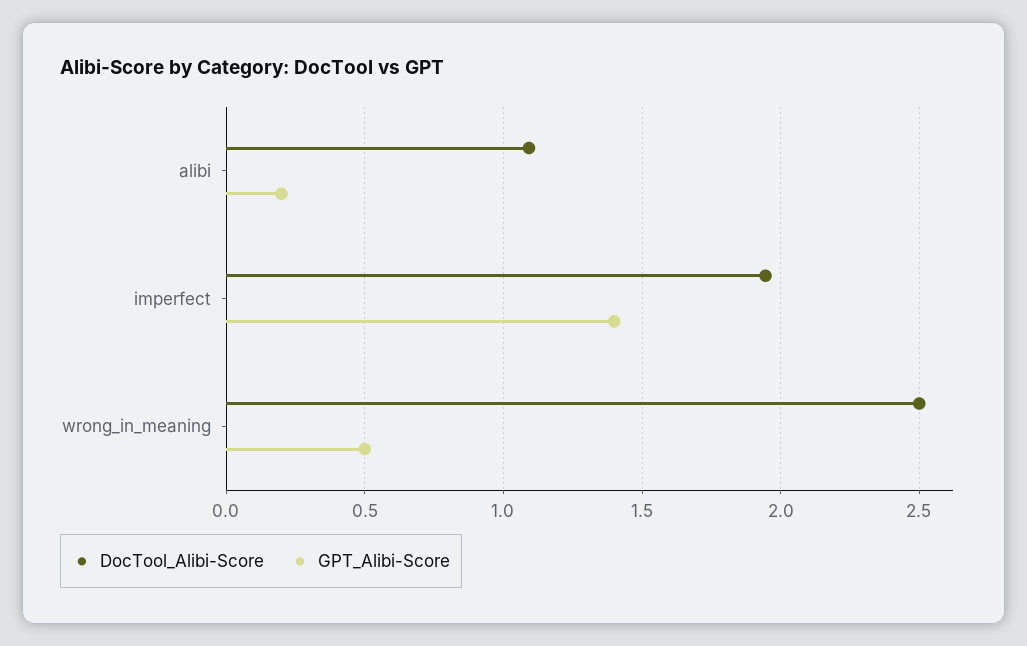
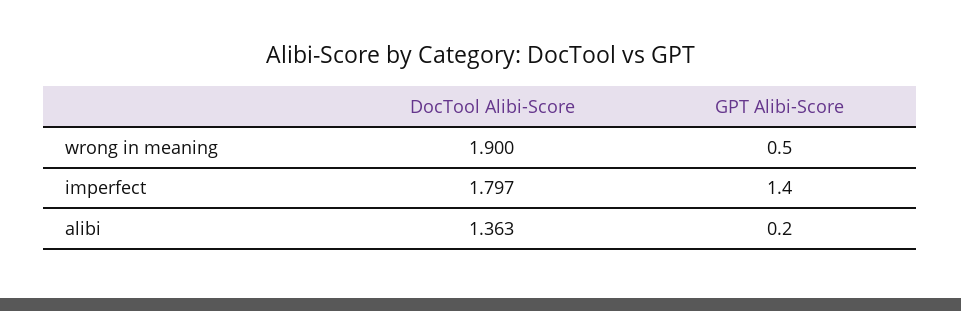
DocTool_Alibi-Score, alibi: 1.1 -> 1.363
DocTool_Alibi-Score, imperfect: 1.95 -> 1.797
DocTool_Alibi-Score, wrong_in_meaning: 2.5 -> 1.9

